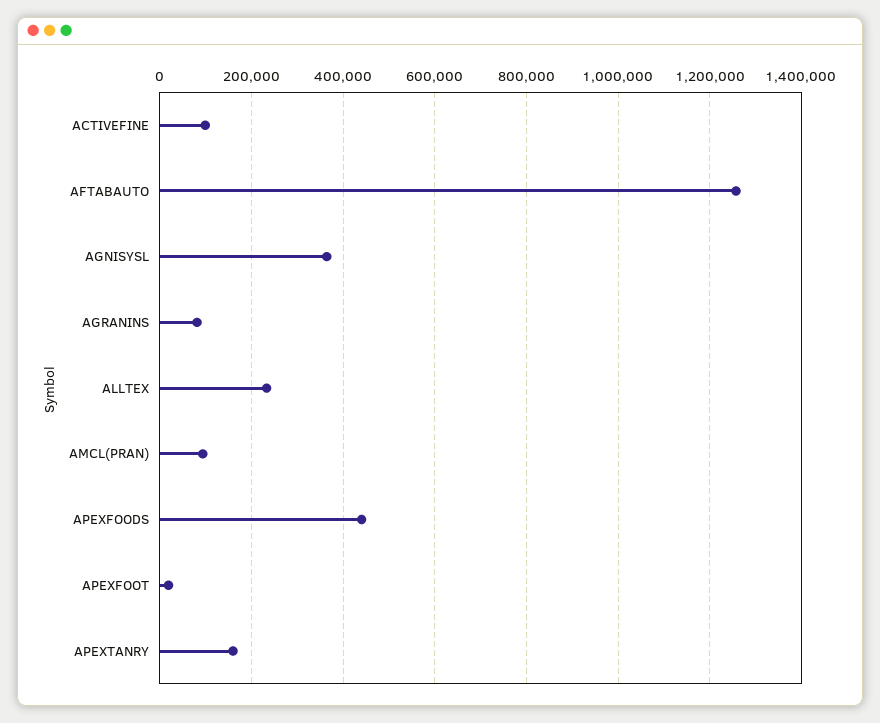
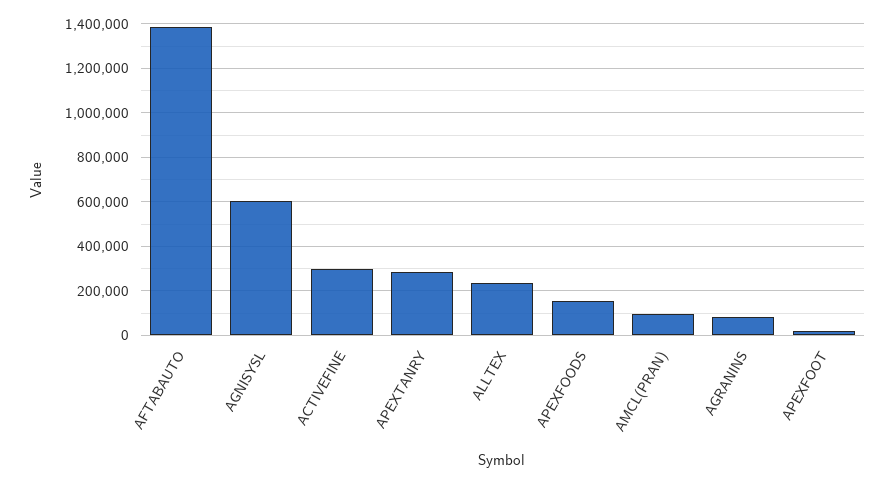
ACTIVEFINE: 100000 -> 300000
AFTABAUTO: 1260000 -> 1400000
AGNISYSL: 360000 -> 600000
APEXFOODS: 440000 -> 150000
APEXTANRY: 160000 -> 300000

